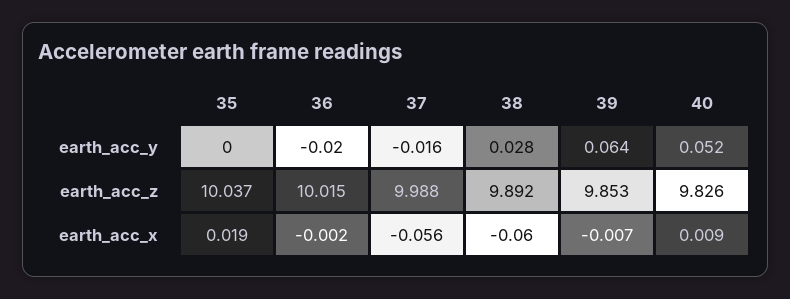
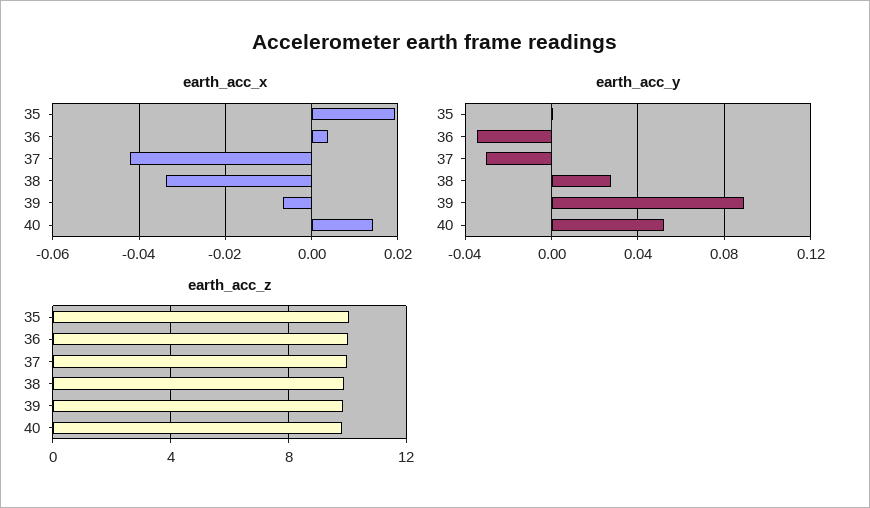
earth_acc_y, 36: -0.02 -> -0.035
earth_acc_y, 37: -0.016 -> -0.03
earth_acc_y, 39: 0.064 -> 0.09
earth_acc_x, 36: -0.002 -> 0.004
earth_acc_x, 37: -0.056 -> -0.042
earth_acc_x, 38: -0.06 -> -0.034
earth_acc_x, 40: 0.009 -> 0.014

